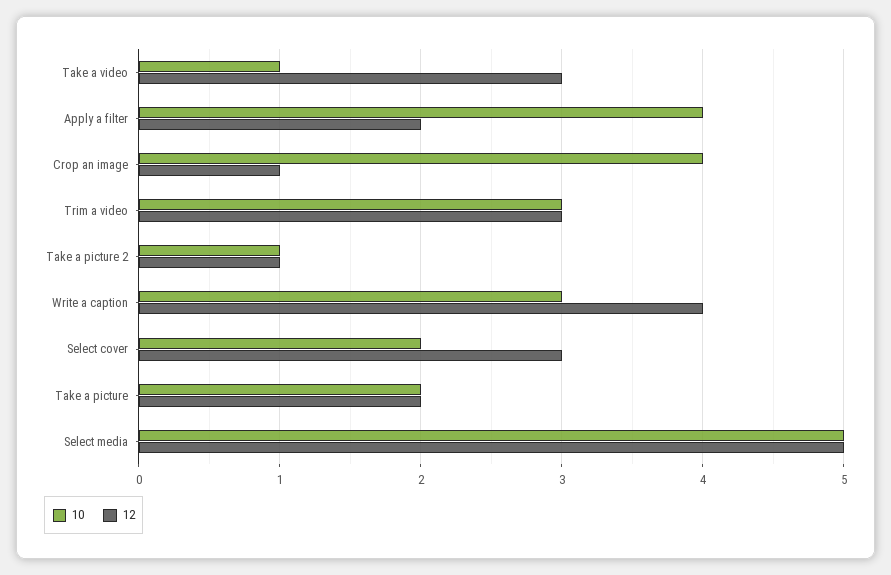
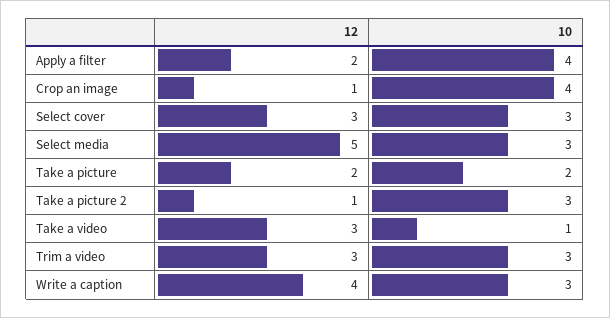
10, Take a picture 2: 1 -> 3
10, Select cover: 2 -> 3
10, Select media: 5 -> 3

